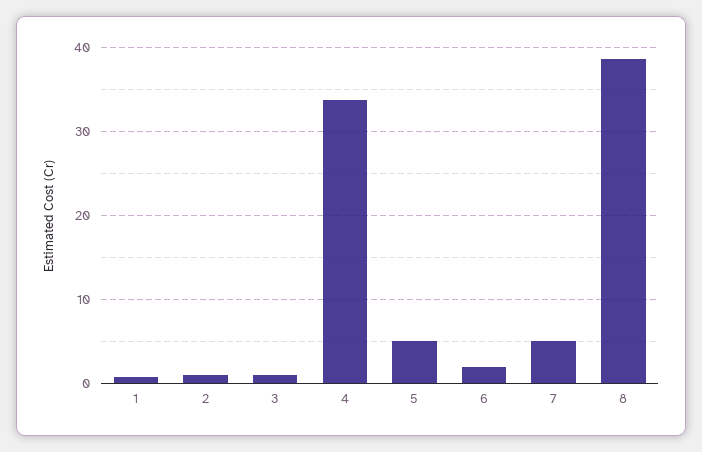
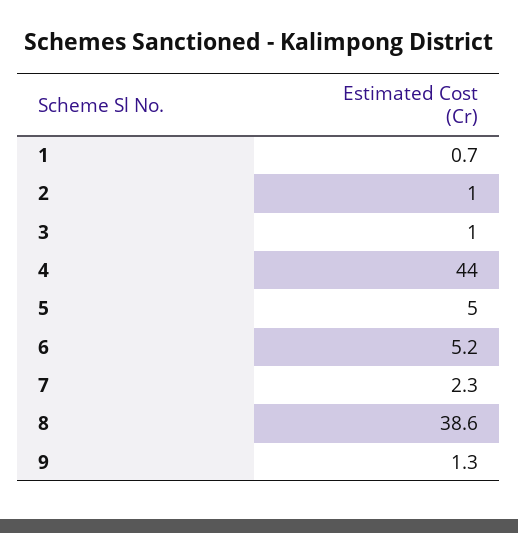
4: 34 -> 44
6: 2 -> 5.2
7: 5 -> 2.3
9: none -> 1.3

